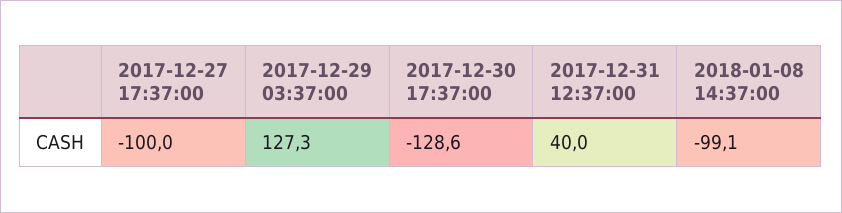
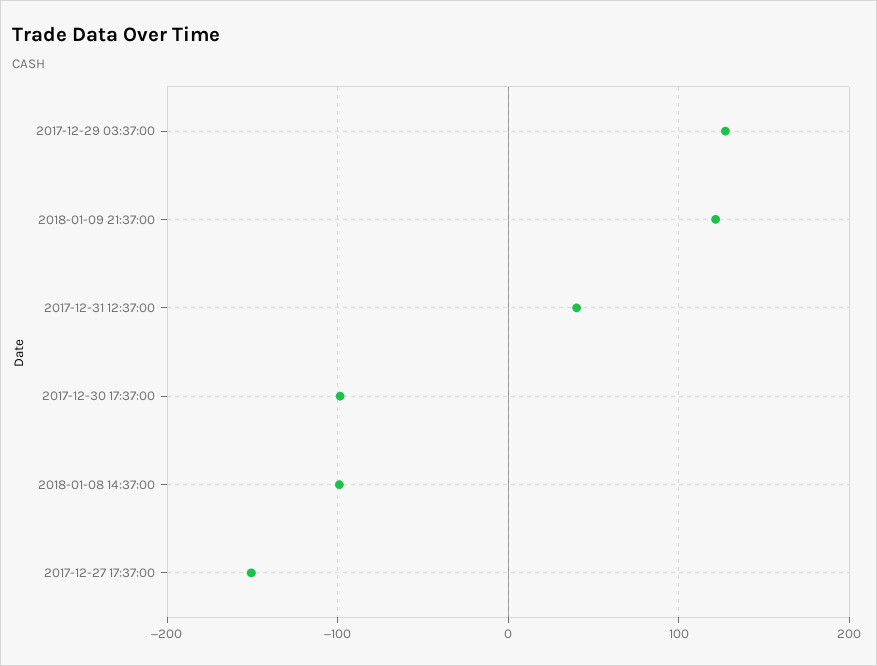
2017-12-27 17:37:00: -100 -> -150
2017-12-30 17:37:00: -128.6 -> -100
2018-01-09 21:37:00: none -> 120

